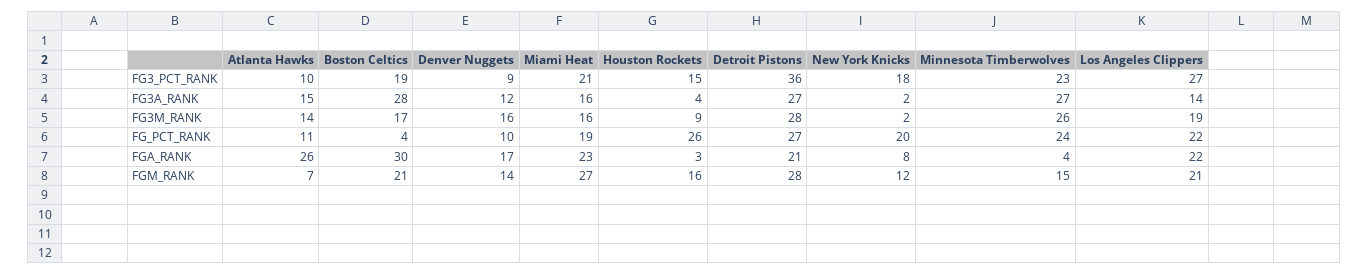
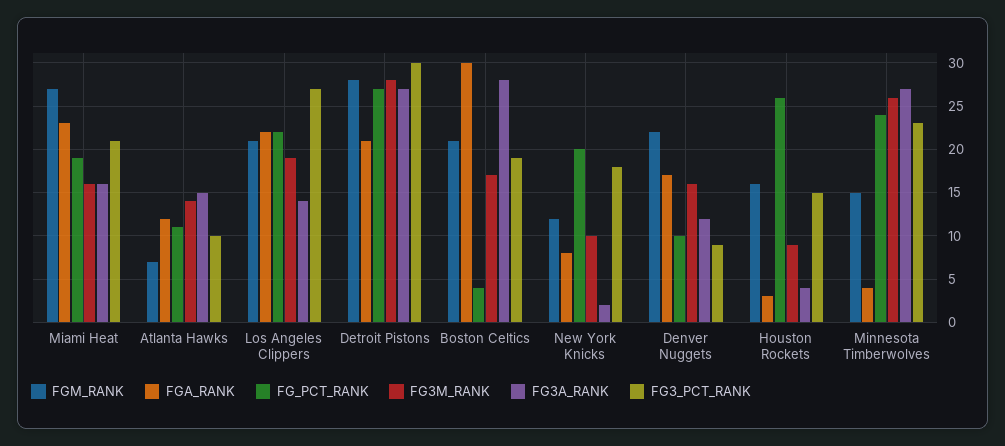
FG3_PCT_RANK, Detroit Pistons: 36 -> 30
FG3M_RANK, New York Knicks: 2 -> 10
FGA_RANK, Atlanta Hawks: 26 -> 12
FGM_RANK, Denver Nuggets: 14 -> 22

